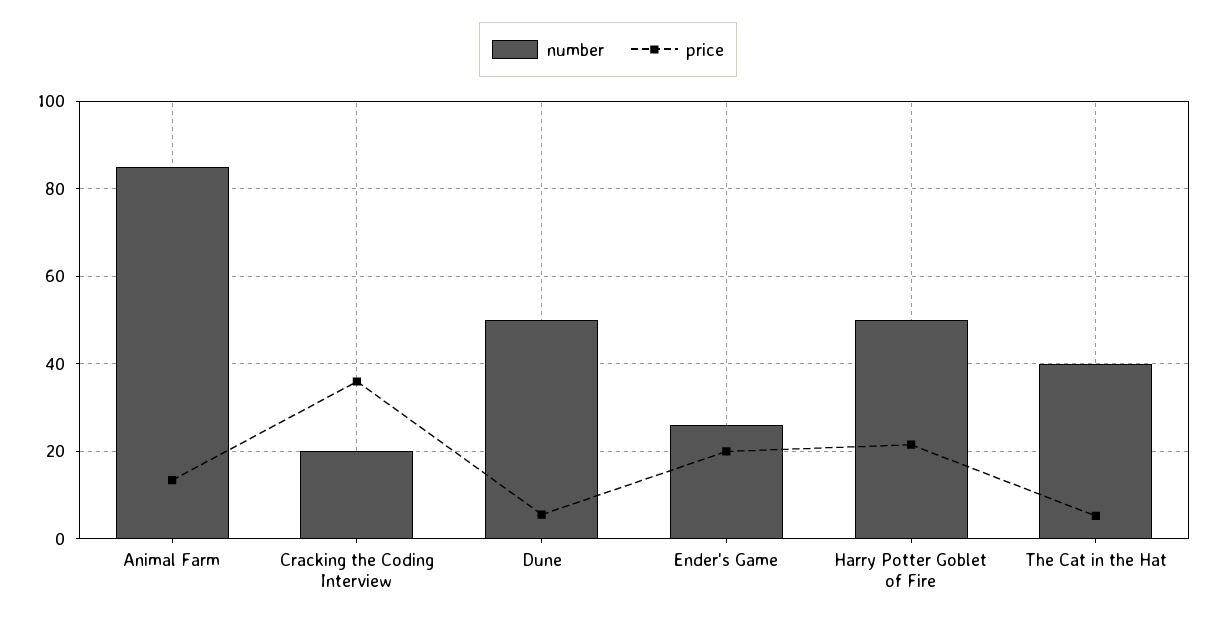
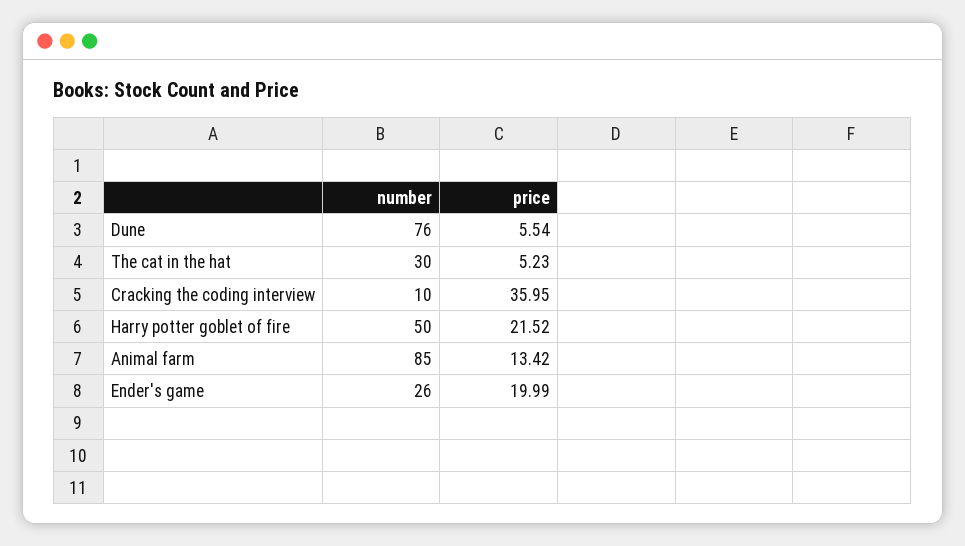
number, Cracking the Coding Interview: 20 -> 10
number, Dune: 50 -> 76
number, The Cat in the Hat: 40 -> 30

